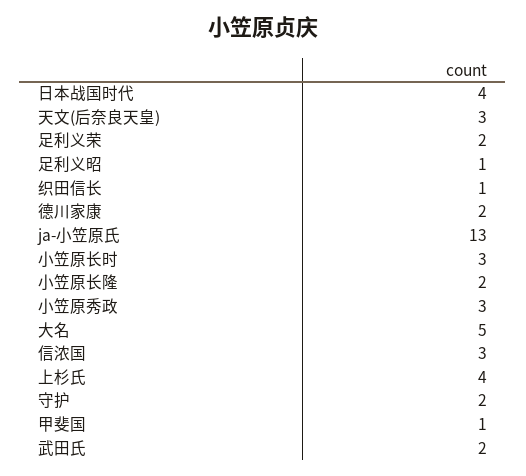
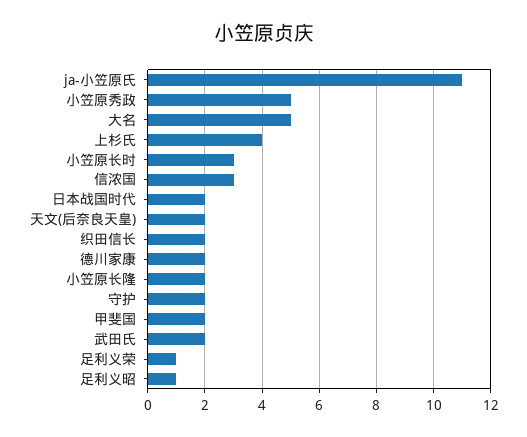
日本战国时代: 4 -> 2
天文(后奈良天皇): 3 -> 2
足利义荣: 2 -> 1
织田信长: 1 -> 2
ja-小笠原氏: 13 -> 11
小笠原秀政: 3 -> 5
甲斐国: 1 -> 2

